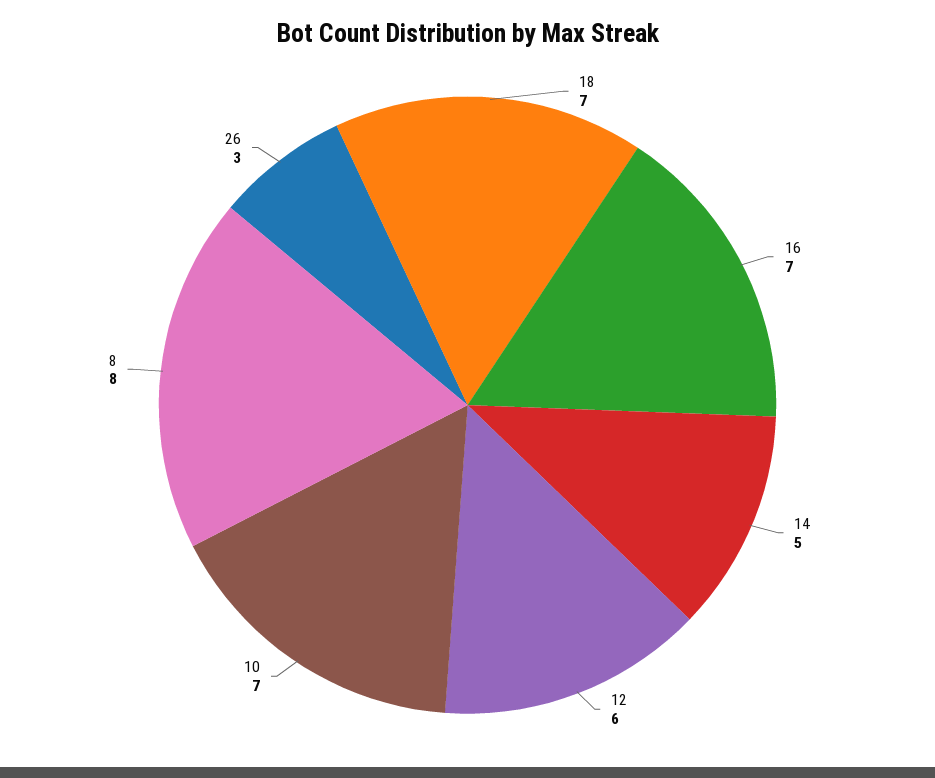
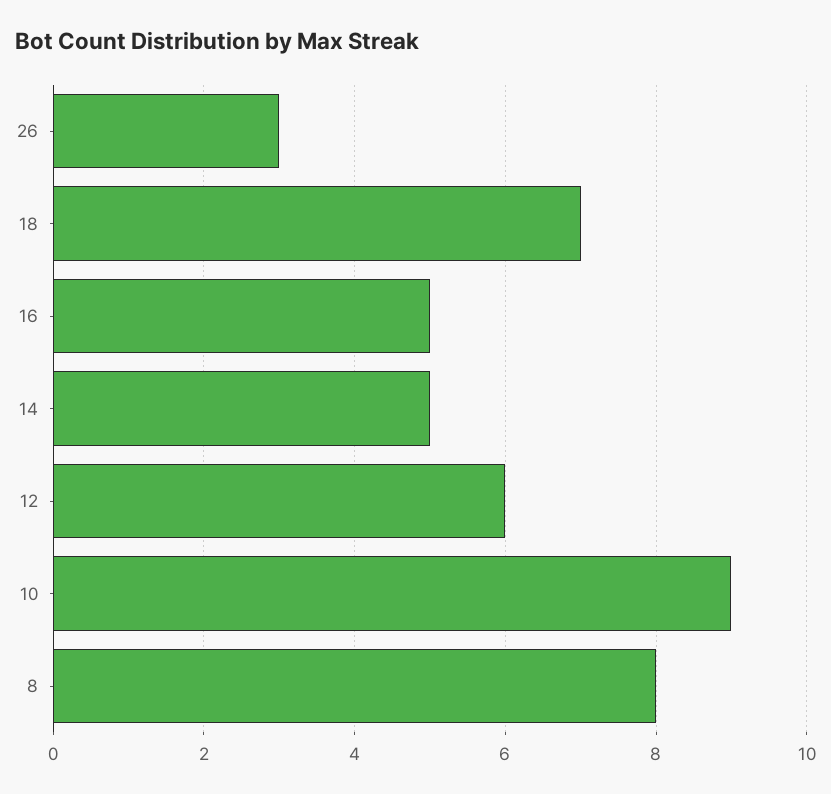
16: 7 -> 5
10: 7 -> 9

